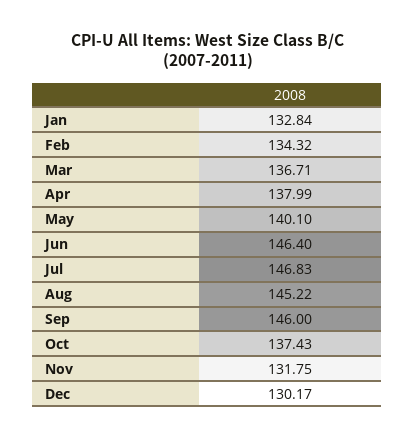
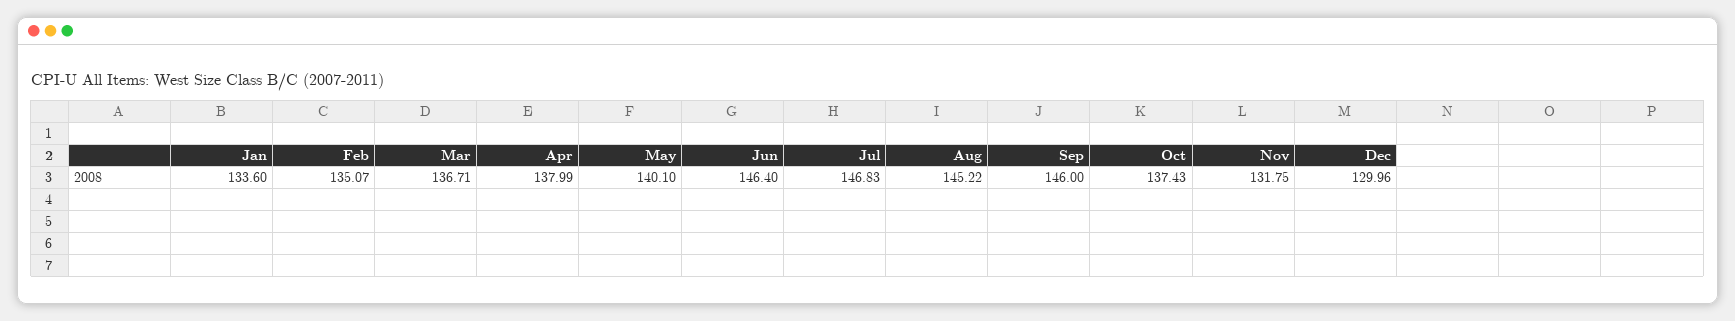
Jan: 132.84 -> 133.6
Feb: 134.32 -> 135.07
Dec: 130.17 -> 129.96

